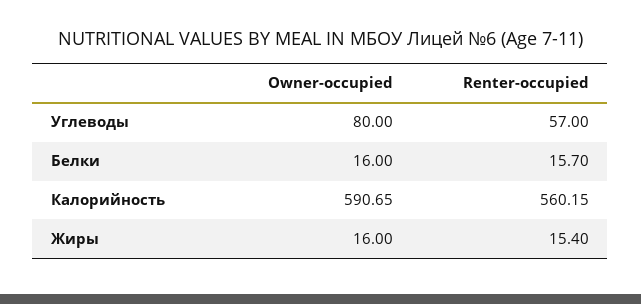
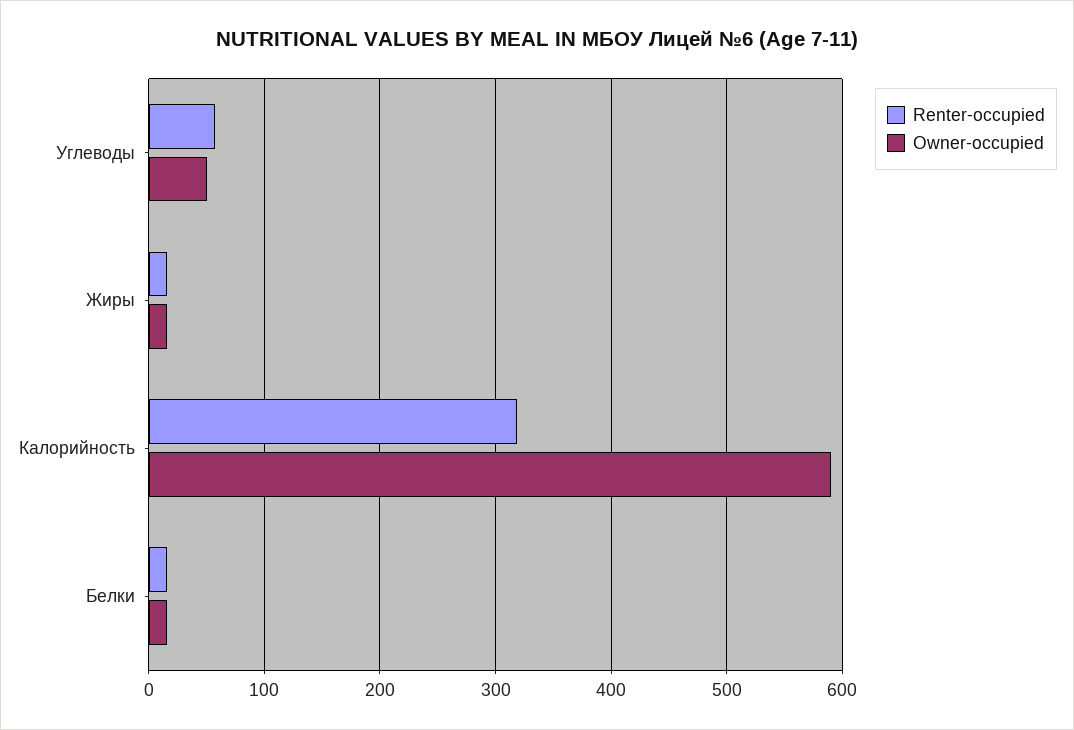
Owner-occupied, Углеводы: 80 -> 50
Renter-occupied, Калорийность: 560.15 -> 320

